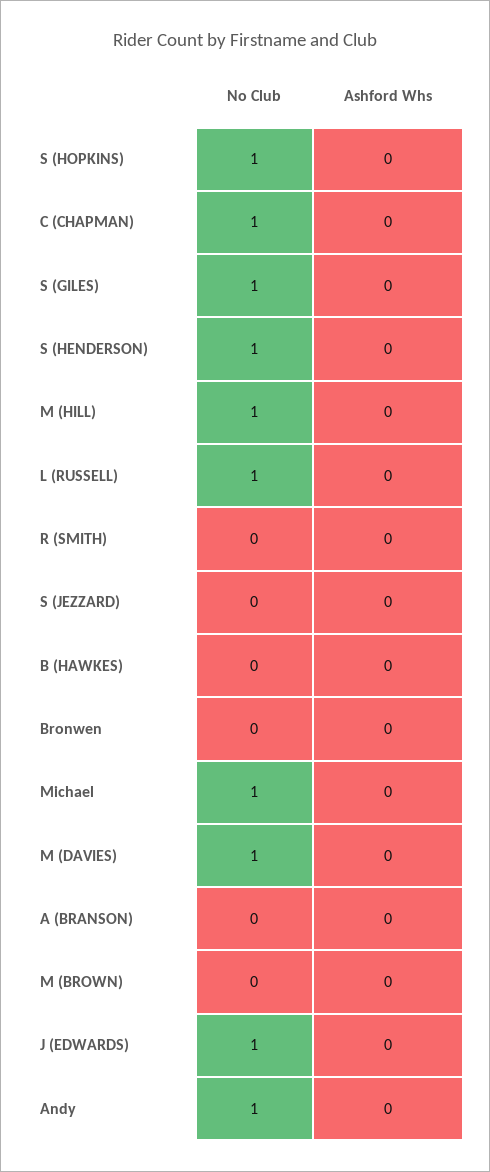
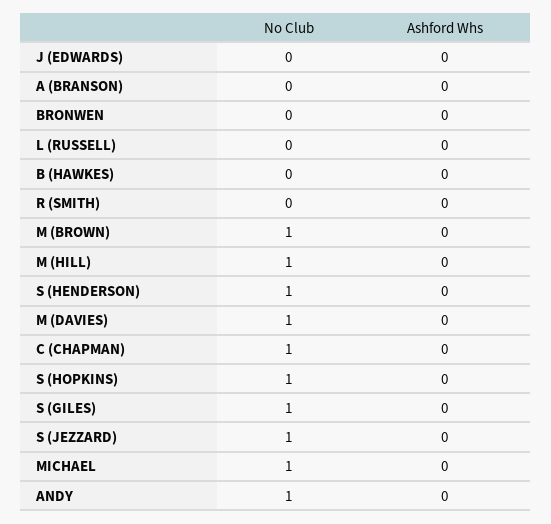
No Club, L (RUSSELL): 1 -> 0
No Club, S (JEZZARD): 0 -> 1
No Club, M (BROWN): 0 -> 1
No Club, J (EDWARDS): 1 -> 0

